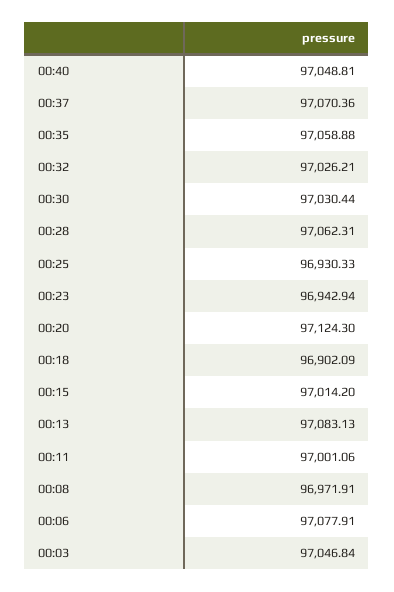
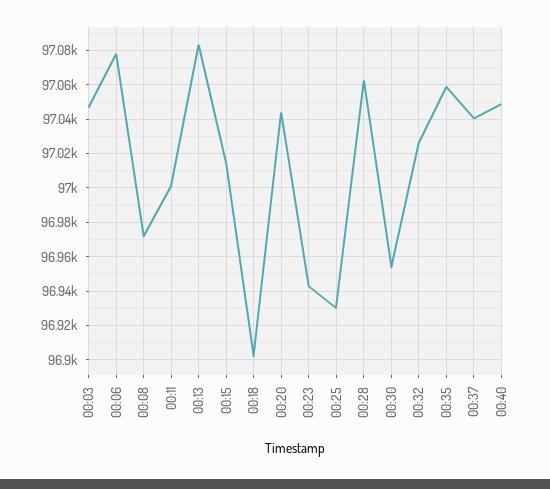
00:37: 97070.36 -> 97040
00:30: 97030.44 -> 96955
00:20: 97124.3 -> 97045

